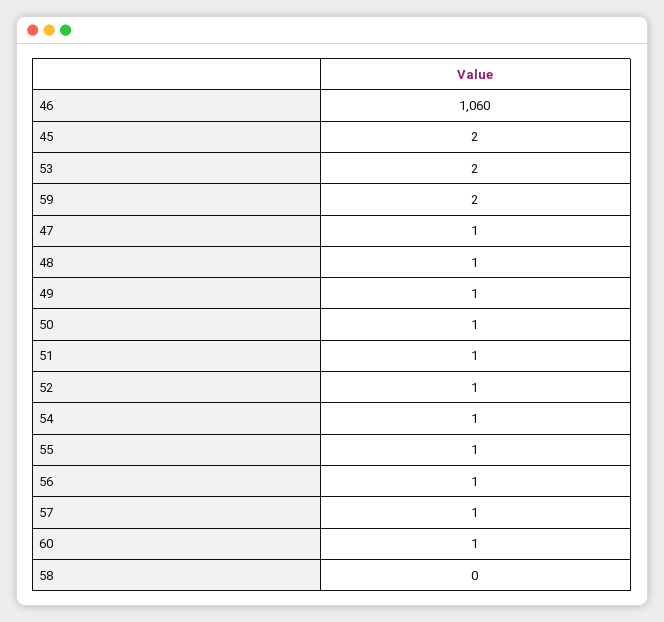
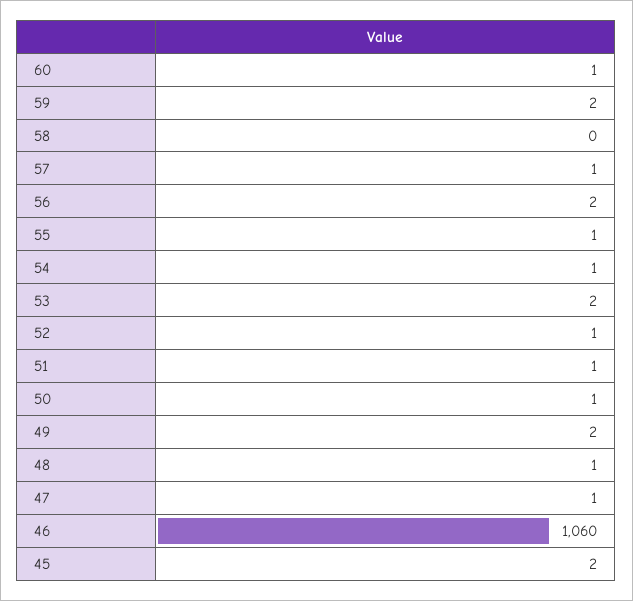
49: 1 -> 2
56: 1 -> 2

